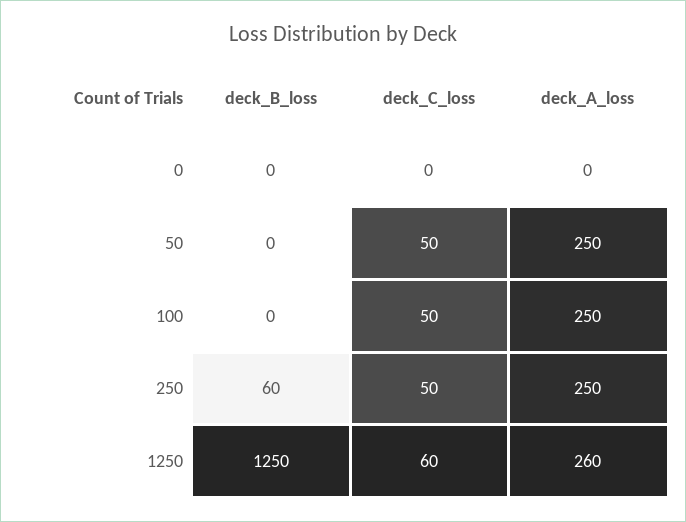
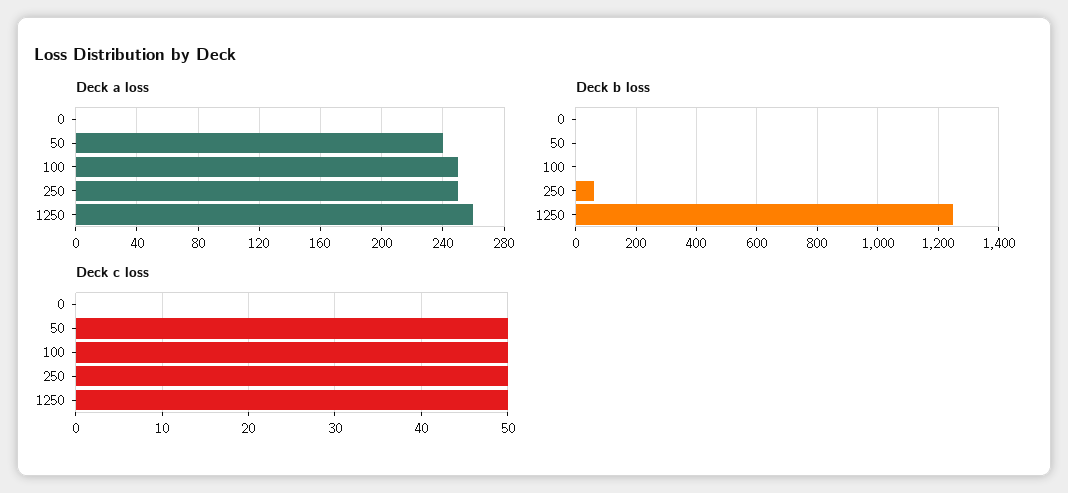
deck_A_loss, 50: 250 -> 240
deck_C_loss, 1250: 60 -> 50

